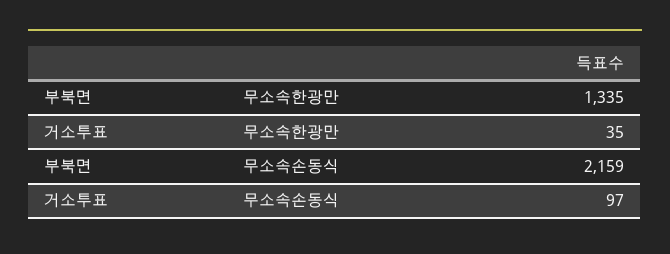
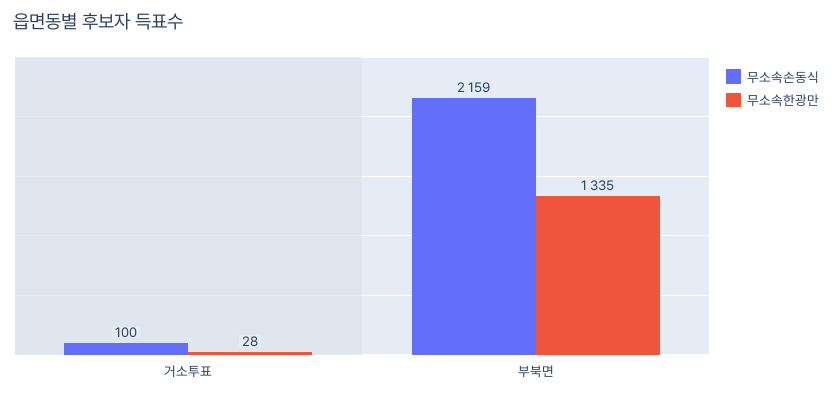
무소속한광만, 거소투표: 35 -> 28
무소속손동식, 거소투표: 97 -> 100

